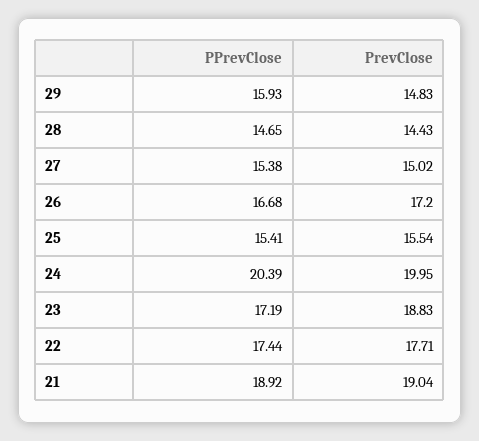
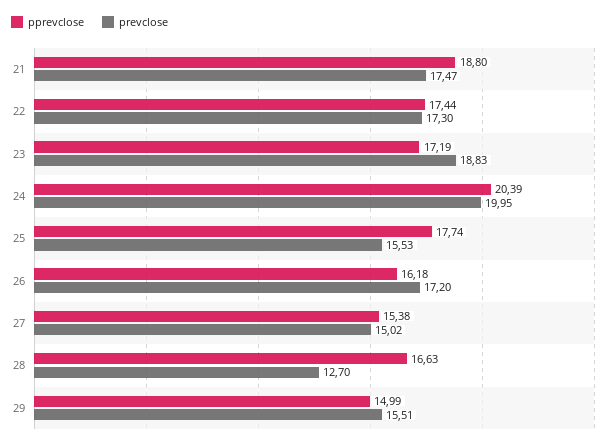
PPrevClose, 29: 15.93 -> 14.99
PrevClose, 29: 14.83 -> 15.51
PPrevClose, 28: 14.65 -> 16.63
PrevClose, 28: 14.43 -> 12.7
PPrevClose, 26: 16.68 -> 16.18
PPrevClose, 25: 15.41 -> 17.74
PrevClose, 25: 15.54 -> 15.53
PrevClose, 22: 17.71 -> 17.3
PPrevClose, 21: 18.92 -> 18.8
PrevClose, 21: 19.04 -> 17.47

